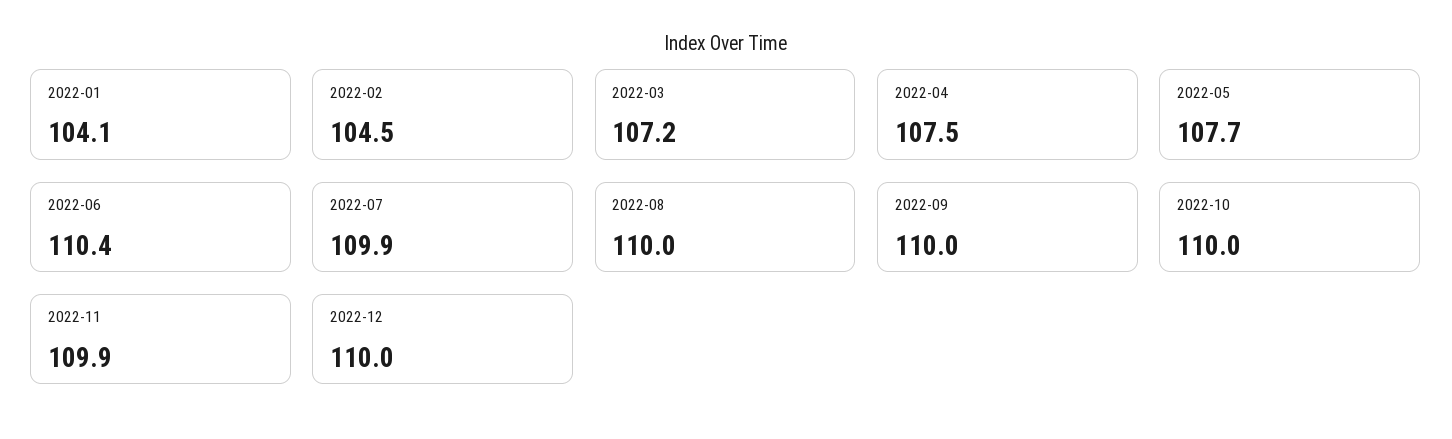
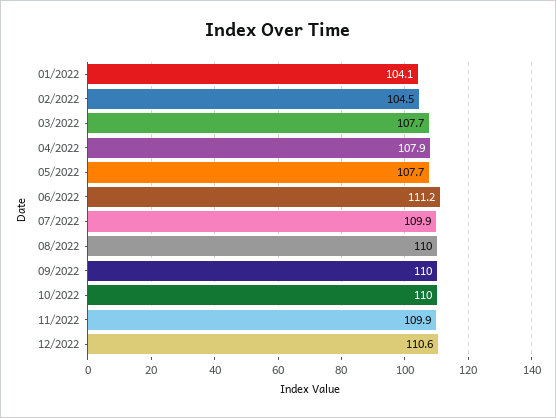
2022-03: 107.2 -> 107.7
2022-04: 107.5 -> 107.9
2022-06: 110.4 -> 111.2
2022-12: 110 -> 110.6

